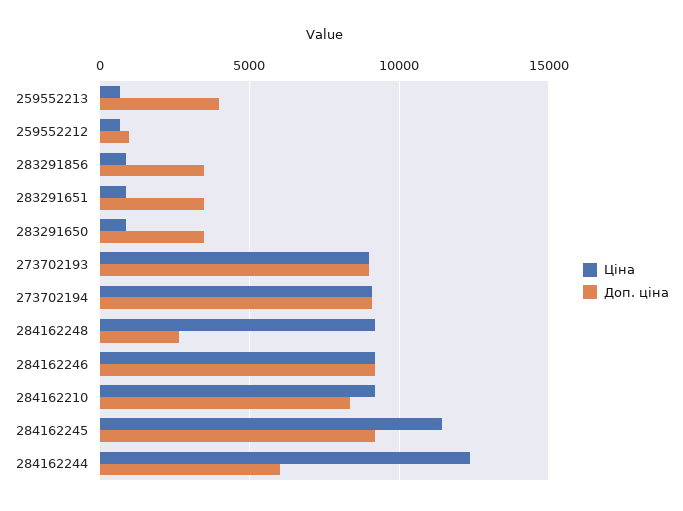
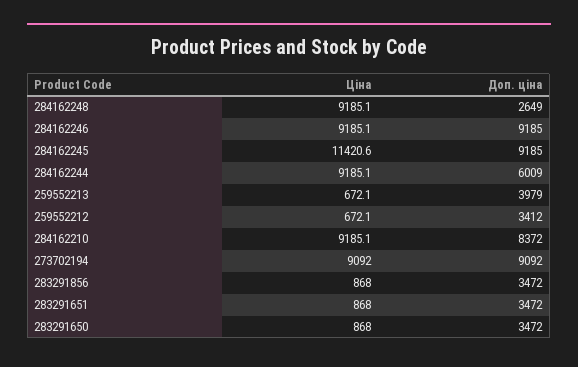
Доп. ціна, 259552212: 1000 -> 3412
Ціна, 273702193: 9000 -> none
Доп. ціна, 273702193: 9000 -> none
Ціна, 284162244: 12500 -> 9185.1

